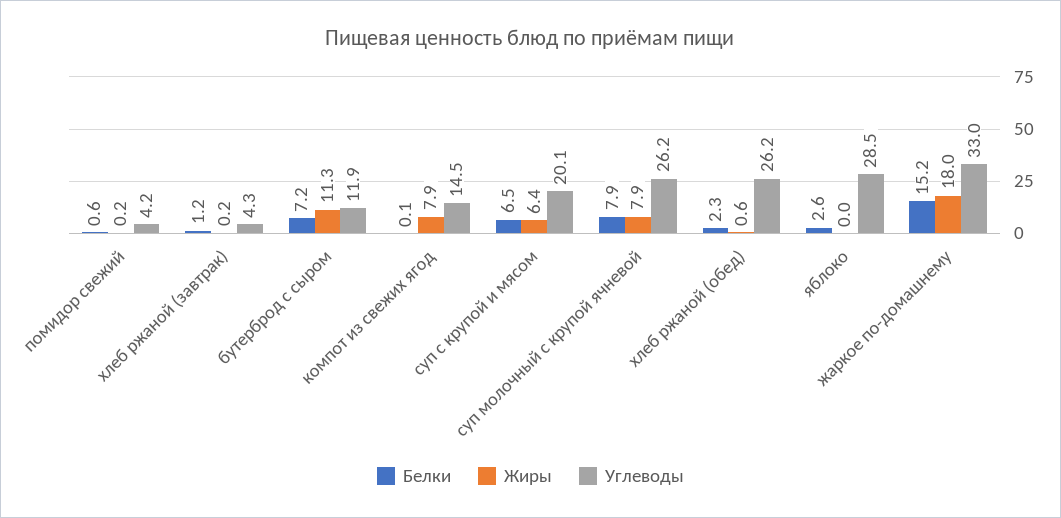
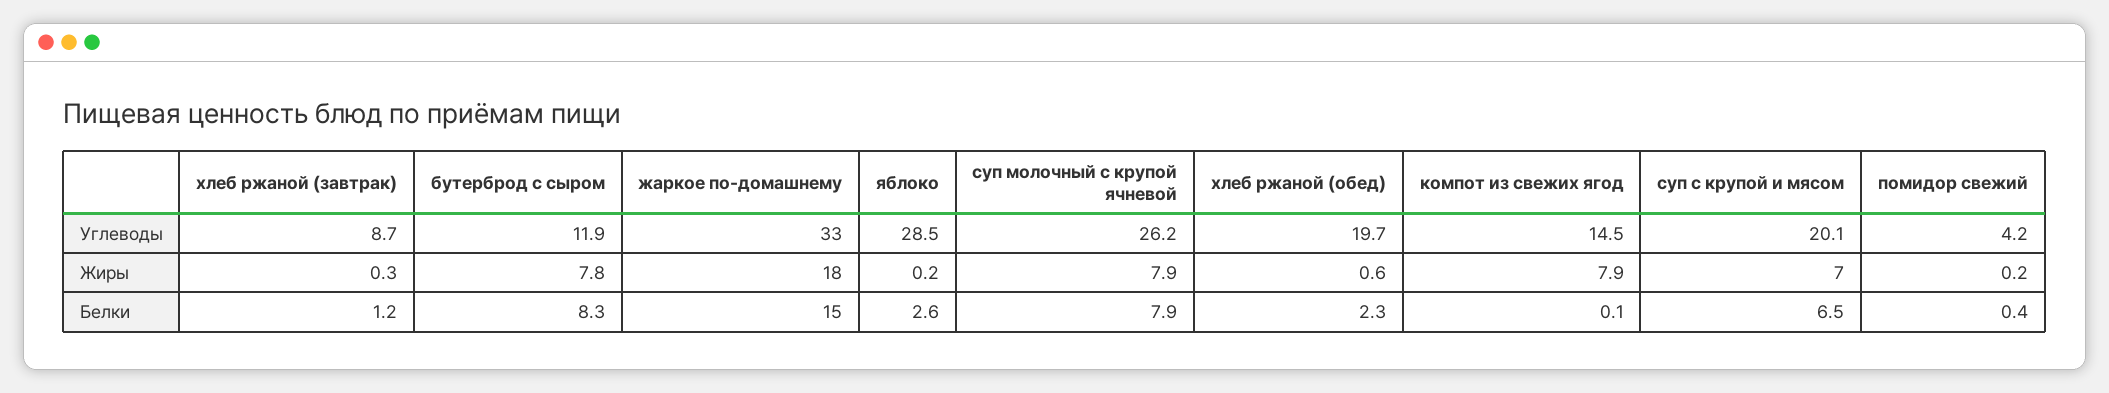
Белки, помидор свежий: 0.6 -> 0.4
Жиры, хлеб ржаной (завтрак): 0.2 -> 0.3
Углеводы, хлеб ржаной (завтрак): 4.3 -> 8.7
Белки, бутерброд с сыром: 7.2 -> 8.3
Жиры, бутерброд с сыром: 11.3 -> 7.8
Жиры, суп с крупой и мясом: 6.4 -> 7
Углеводы, хлеб ржаной (обед): 26.2 -> 19.7
Жиры, яблоко: 0 -> 0.2
Белки, жаркое по-домашнему: 15.2 -> 15

